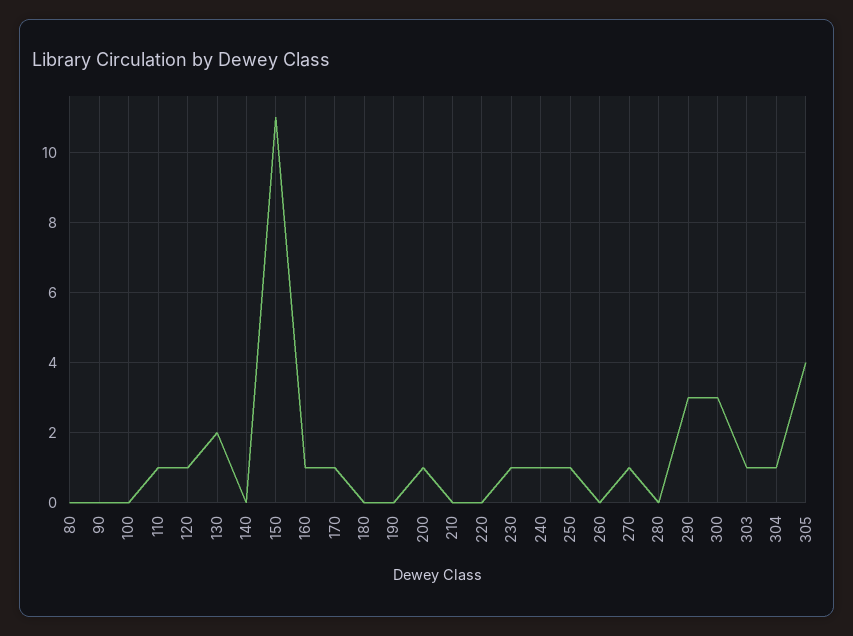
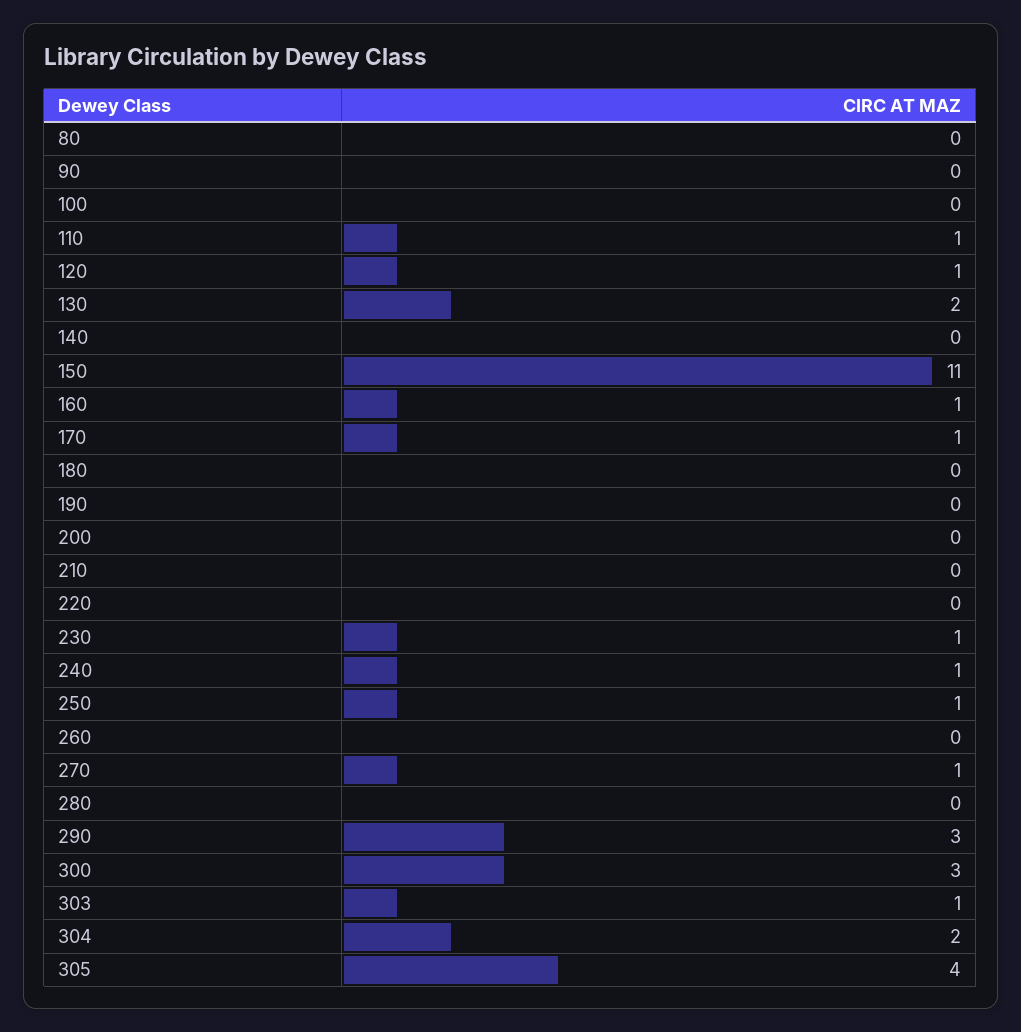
200: 1 -> 0
304: 1 -> 2

